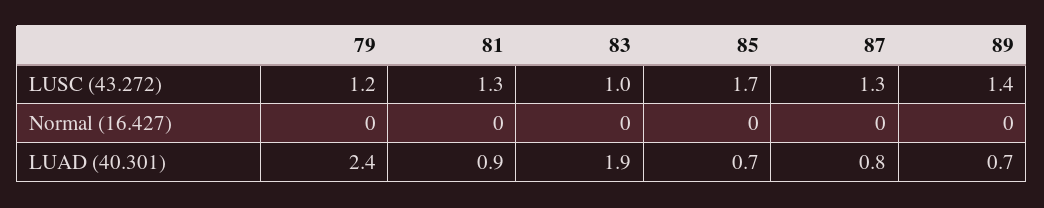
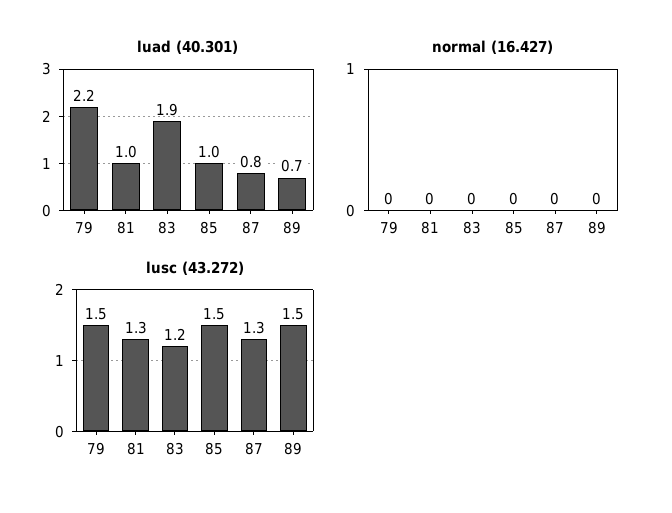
LUSC (43.272), 79: 1.2 -> 1.5
LUSC (43.272), 83: 1 -> 1.2
LUSC (43.272), 85: 1.7 -> 1.5
LUSC (43.272), 89: 1.4 -> 1.5
LUAD (40.301), 79: 2.4 -> 2.2
LUAD (40.301), 81: 0.9 -> 1
LUAD (40.301), 85: 0.7 -> 1

